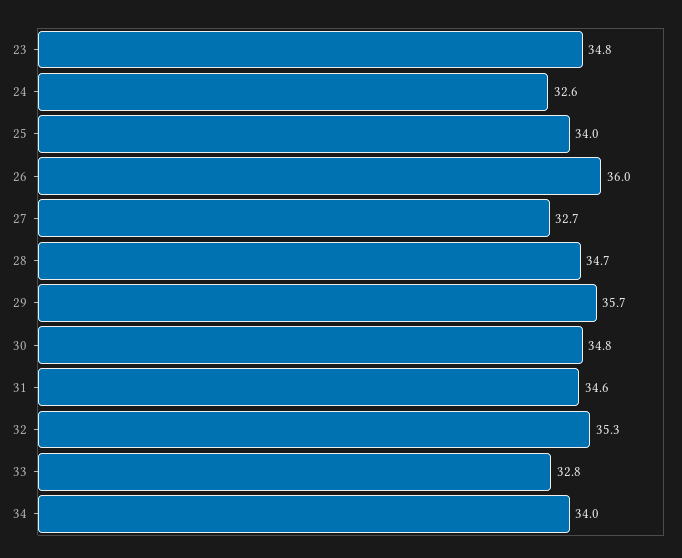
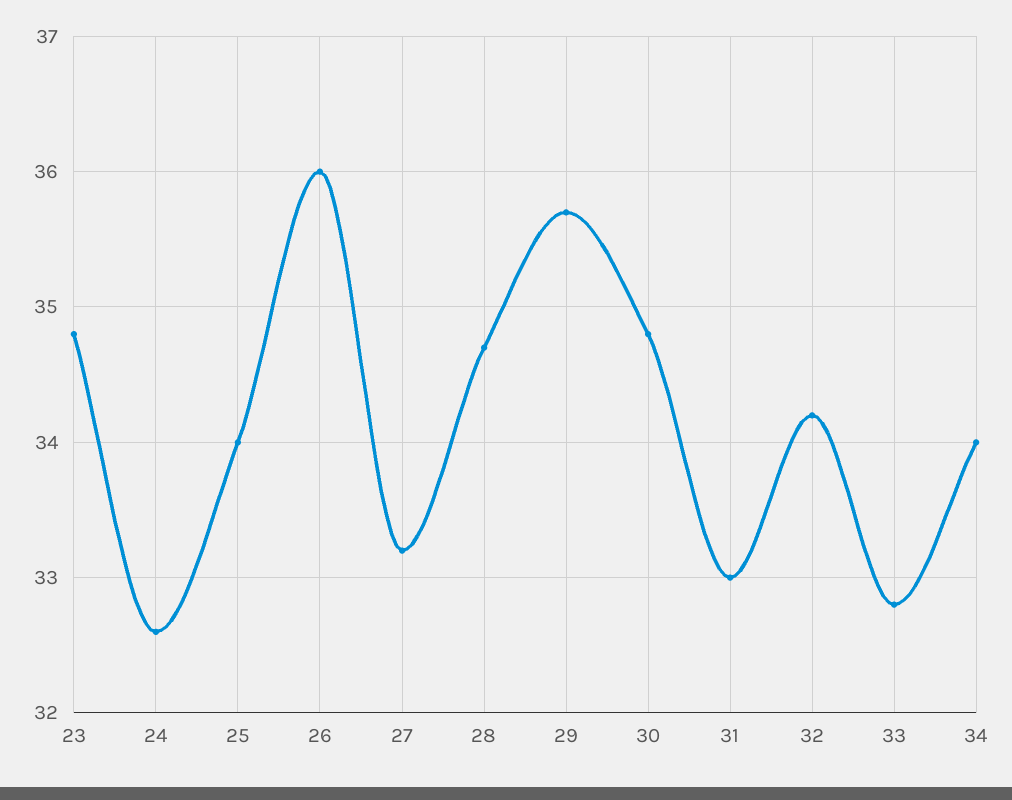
27: 32.7 -> 33.2
31: 34.6 -> 33
32: 35.3 -> 34.2

